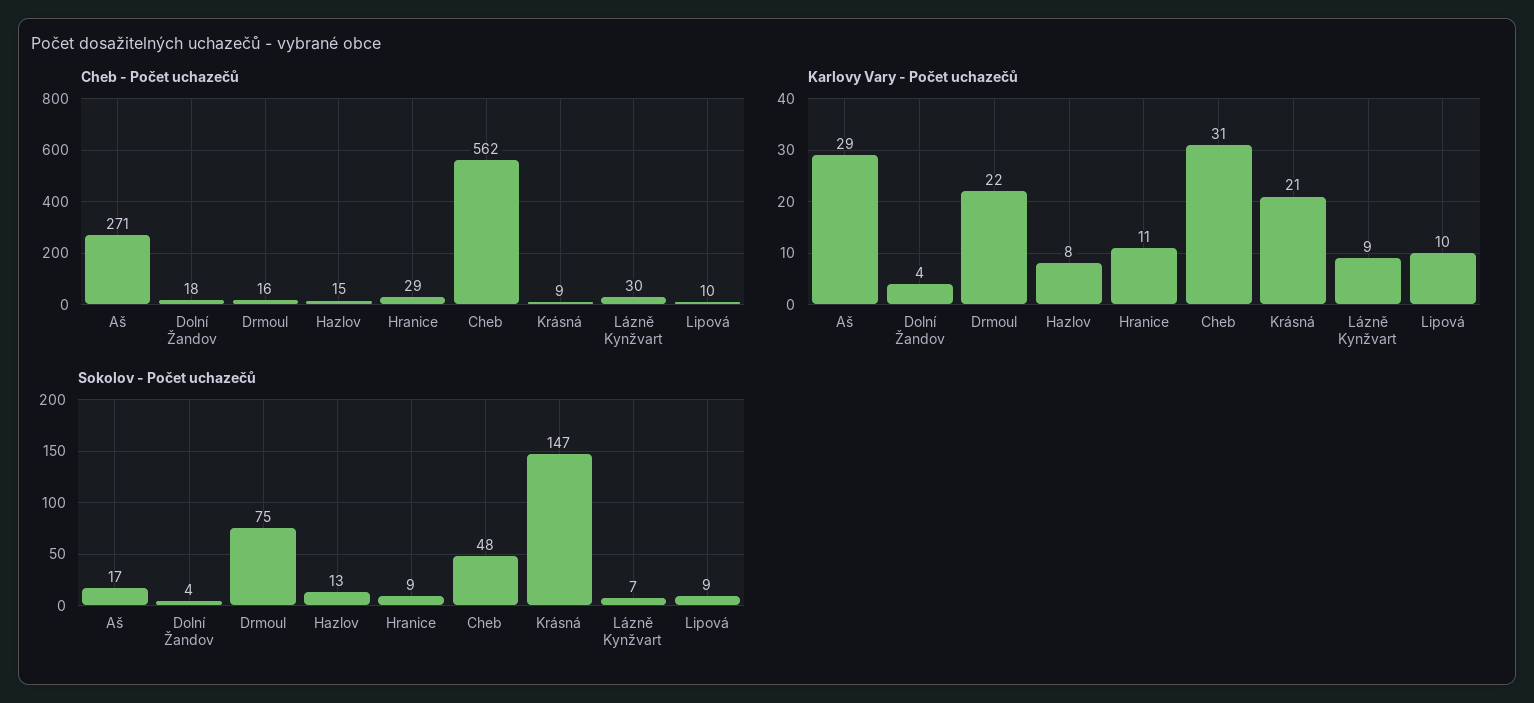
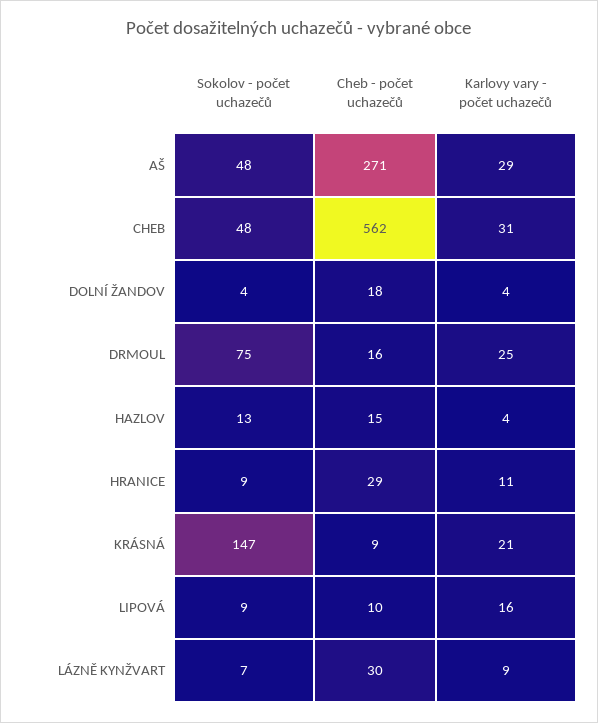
Karlovy Vary - Počet uchazečů, Drmoul: 22 -> 25
Karlovy Vary - Počet uchazečů, Hazlov: 8 -> 4
Karlovy Vary - Počet uchazečů, Lipová: 10 -> 16
Sokolov - Počet uchazečů, Aš: 17 -> 48

